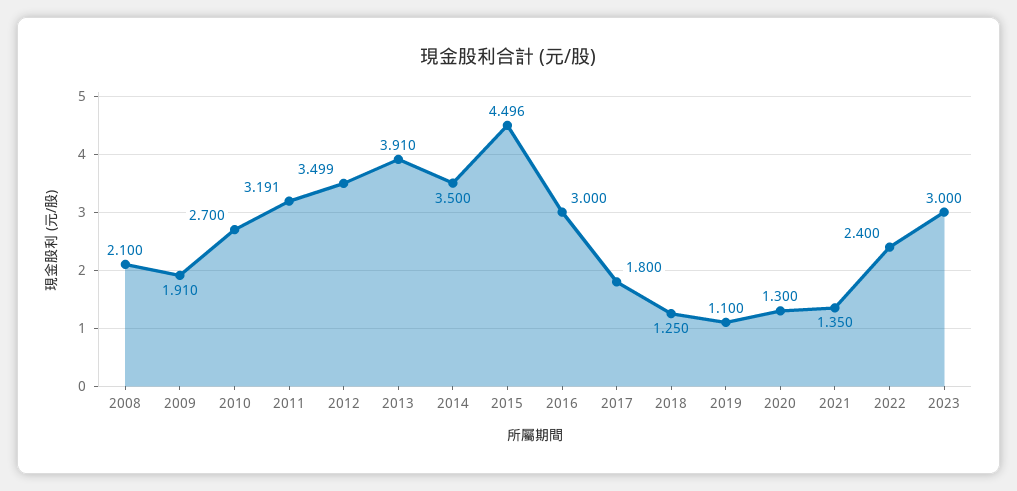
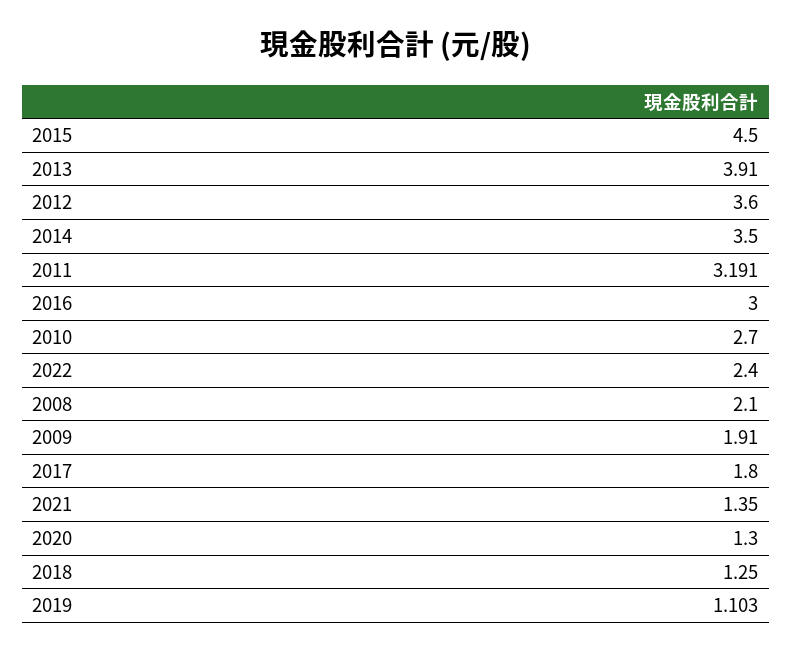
2012: 3.499 -> 3.6
2015: 4.496 -> 4.5
2019: 1.1 -> 1.103
2023: 3 -> none

